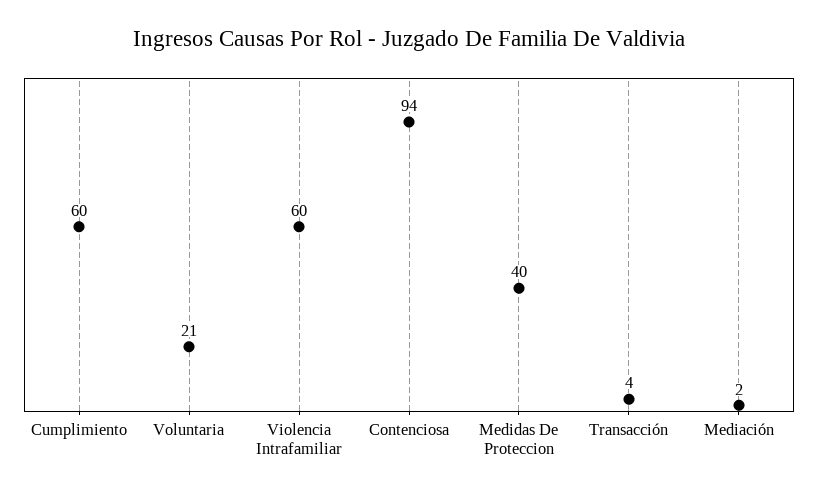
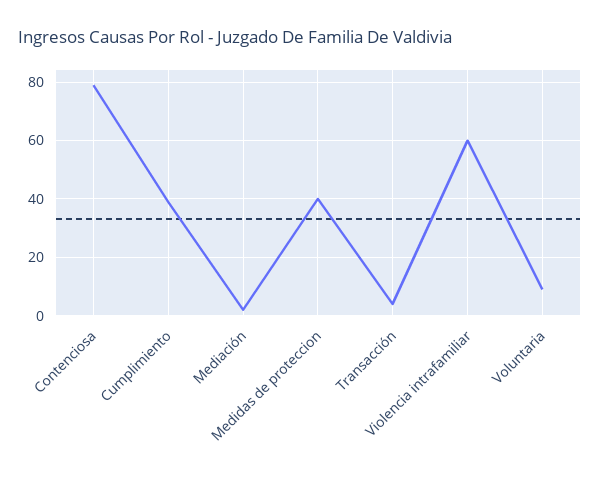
Cumplimiento: 60 -> 40
Voluntaria: 21 -> 10
Contenciosa: 94 -> 80

